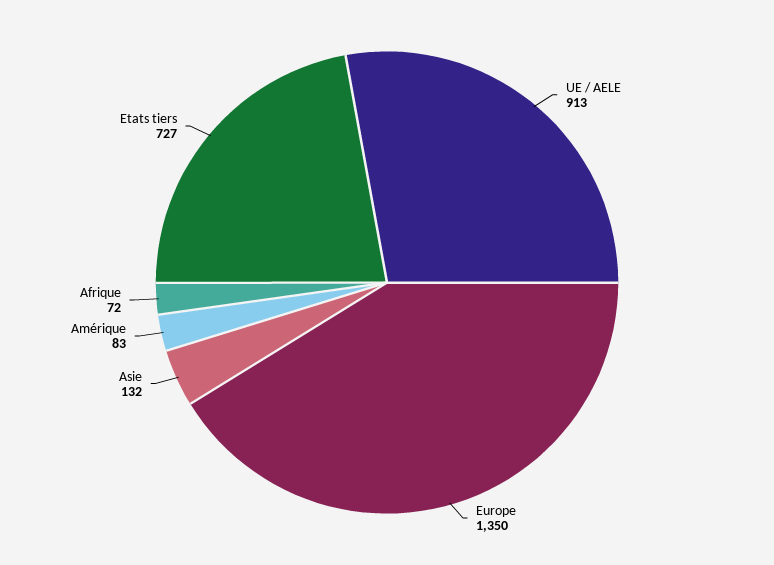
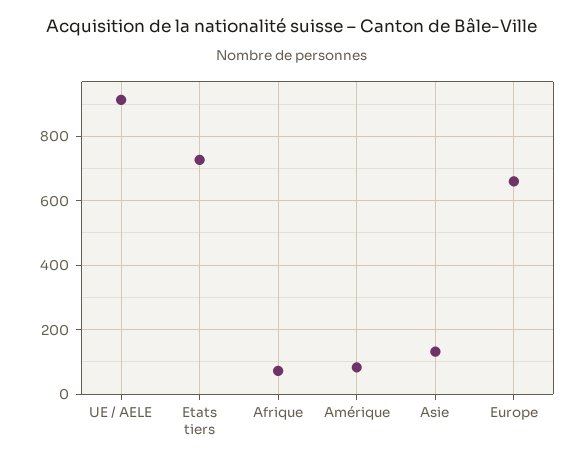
Europe: 1350 -> 660

